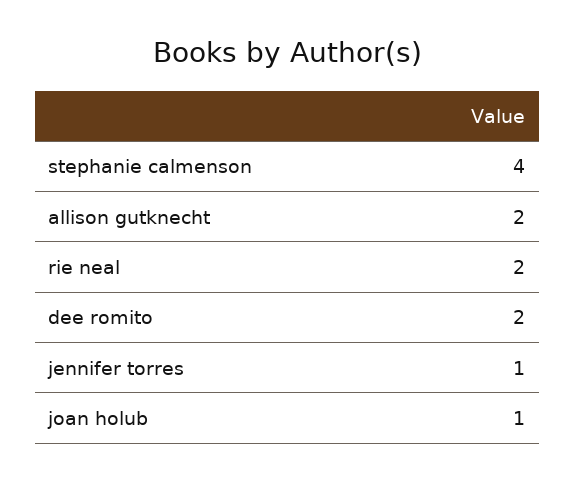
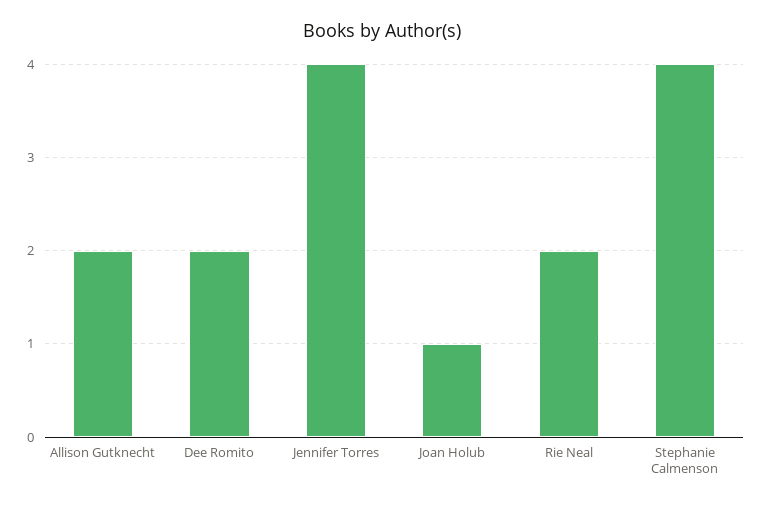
jennifer torres: 1 -> 4

